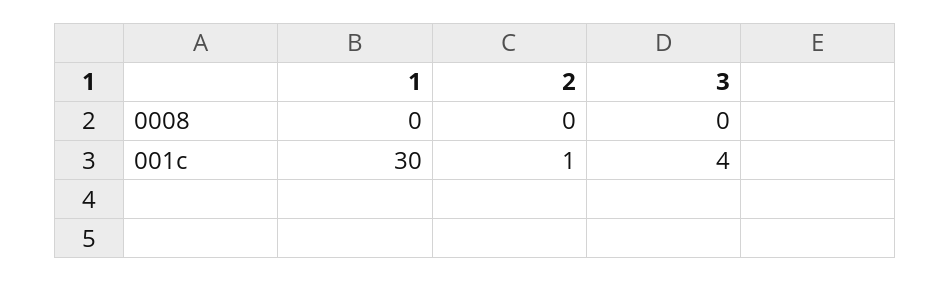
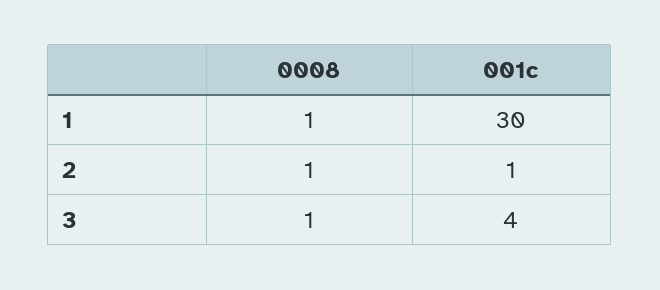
1, 0008: 0 -> 1
2, 0008: 0 -> 1
3, 0008: 0 -> 1

